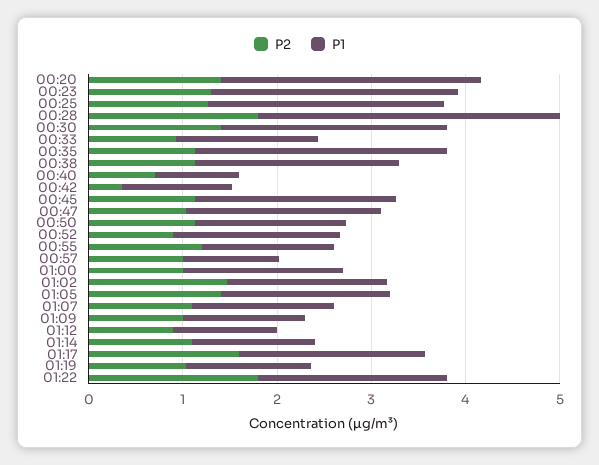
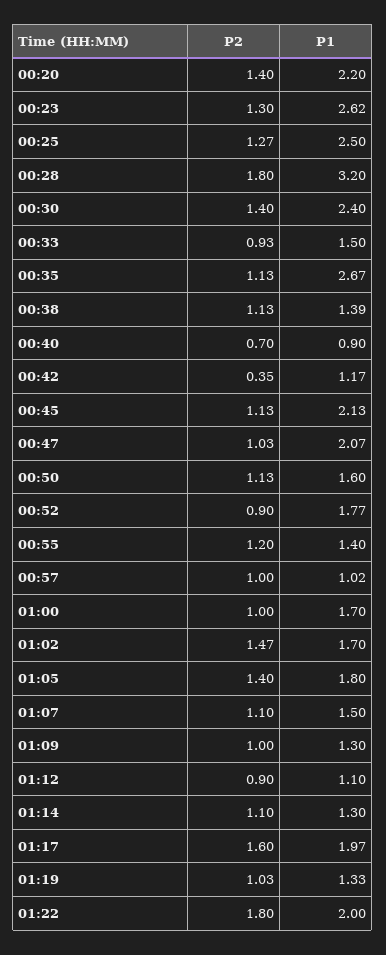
P1, 00:20: 2.8 -> 2.2
P1, 00:38: 2.2 -> 1.39

